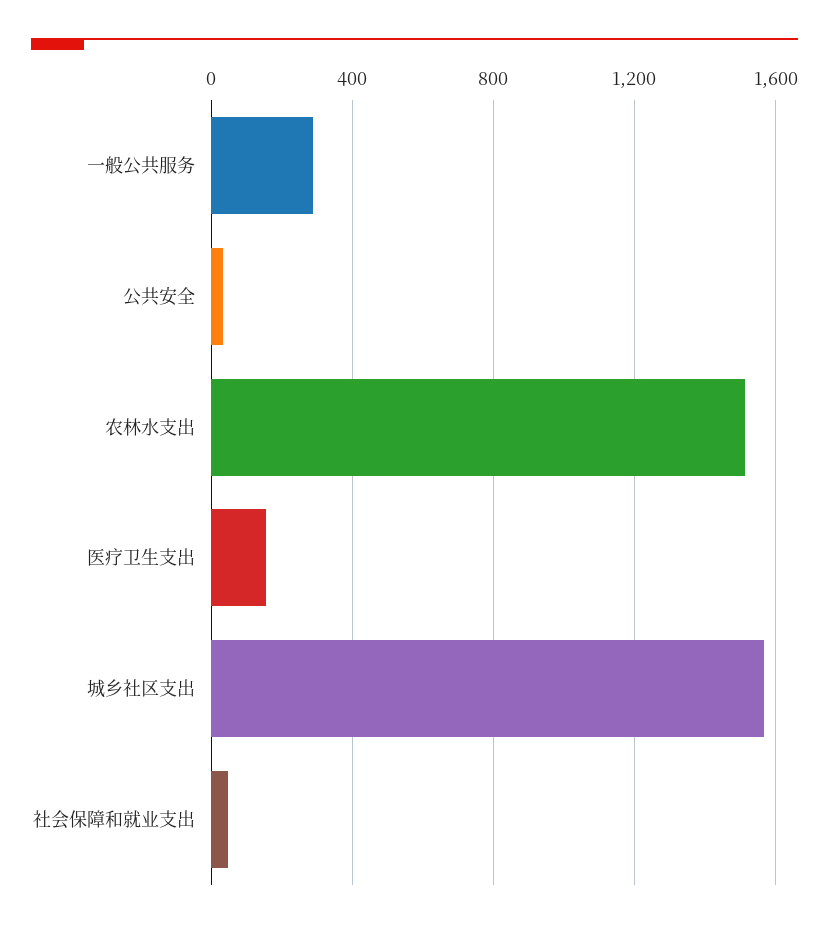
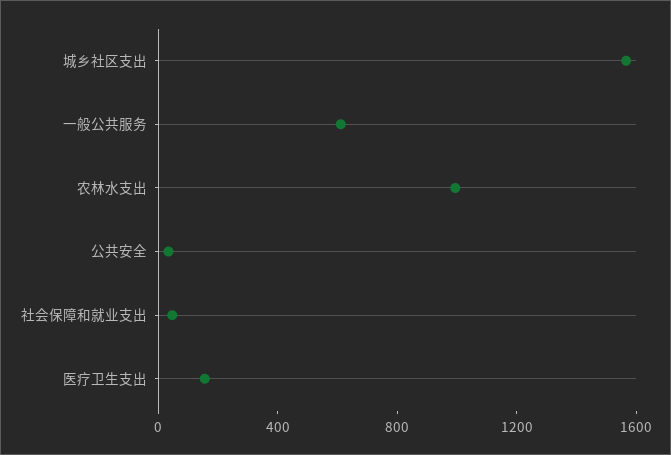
一般公共服务: 300 -> 600
农林水支出: 1500 -> 1000

